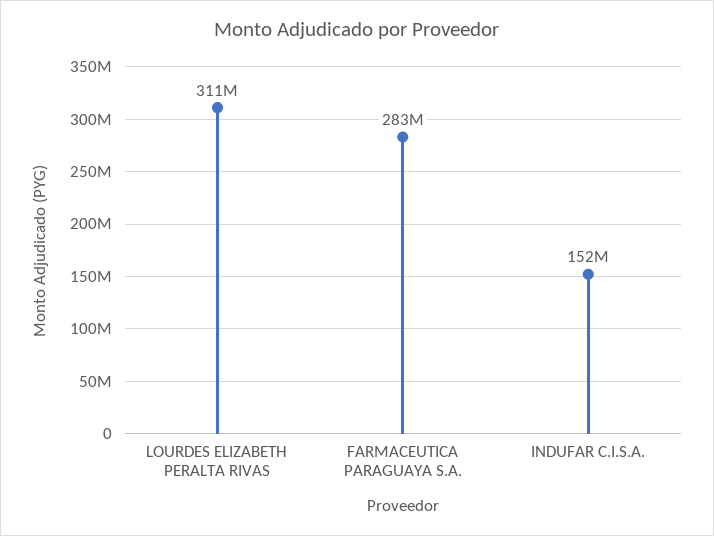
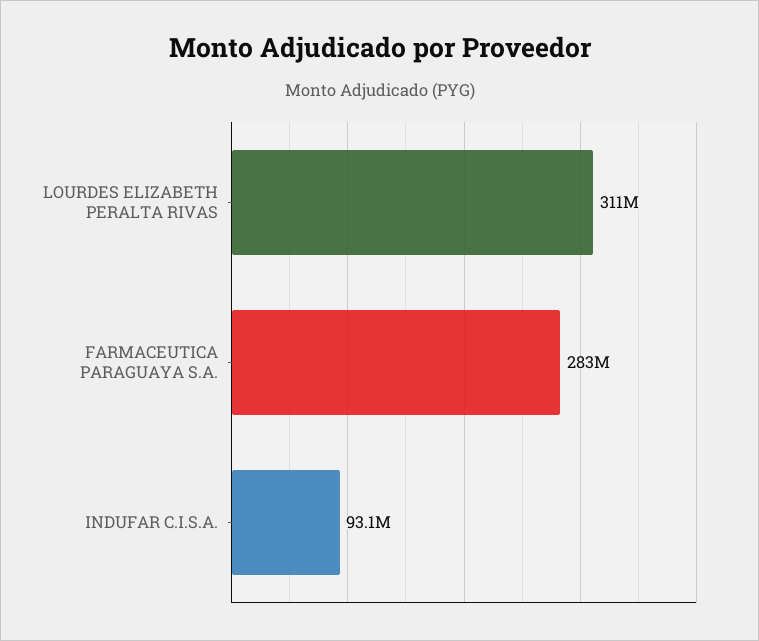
INDUFAR C.I.S.A.: 152000000 -> 93100000

